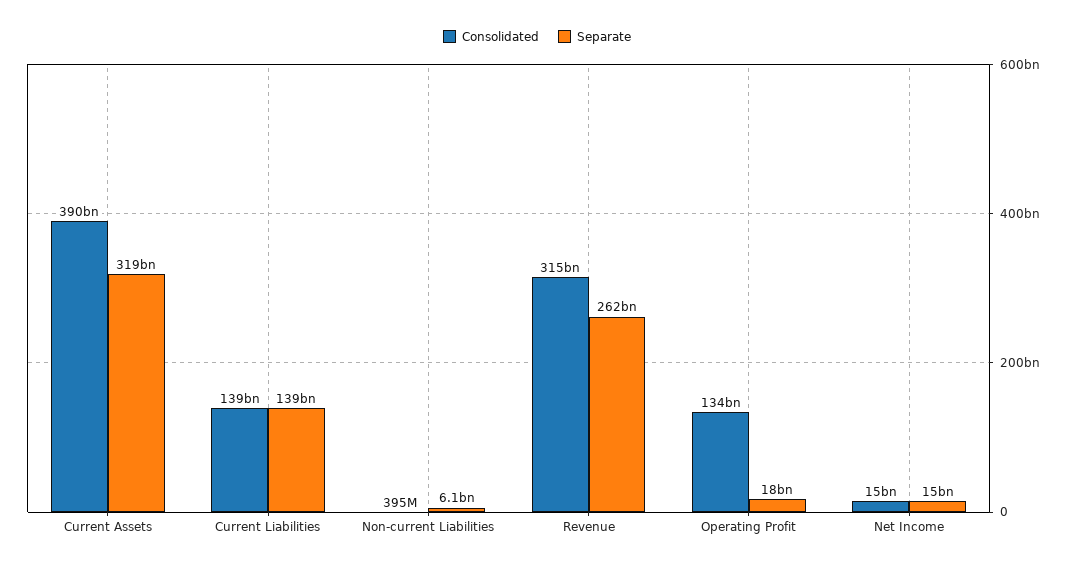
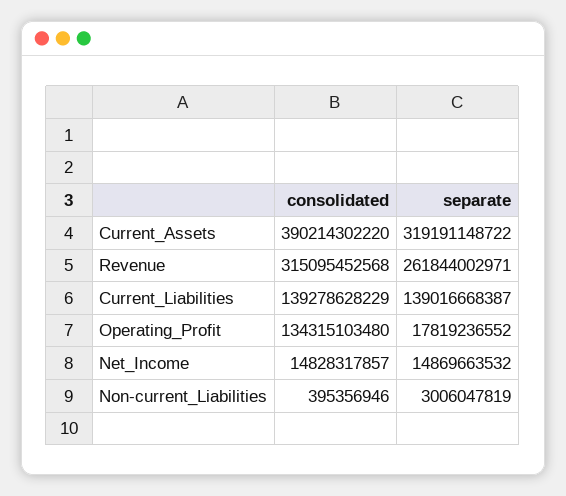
Separate, Non-current Liabilities: 6100000000 -> 3006047819

